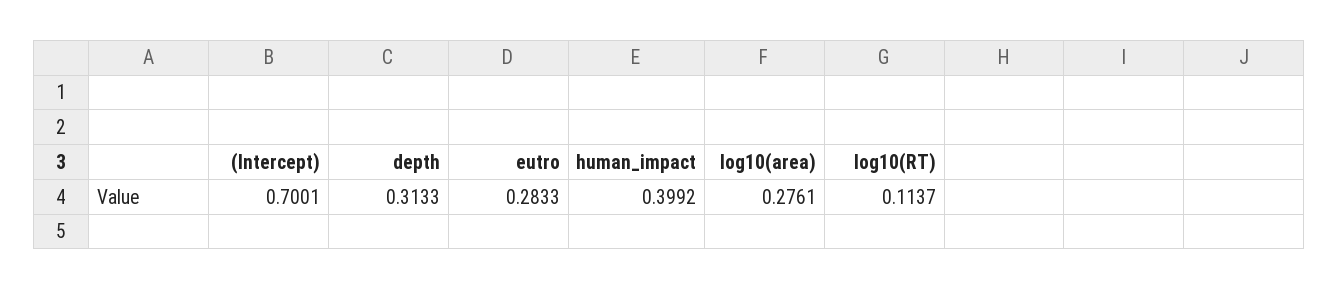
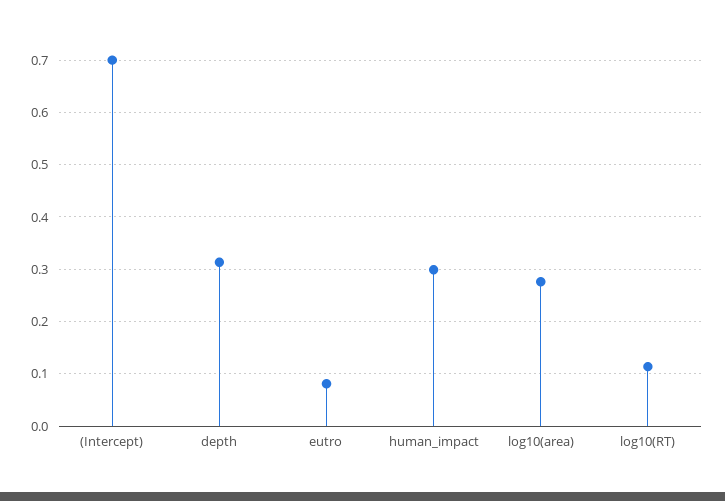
eutro: 0.2833 -> 0.08
human_impact: 0.3992 -> 0.3

